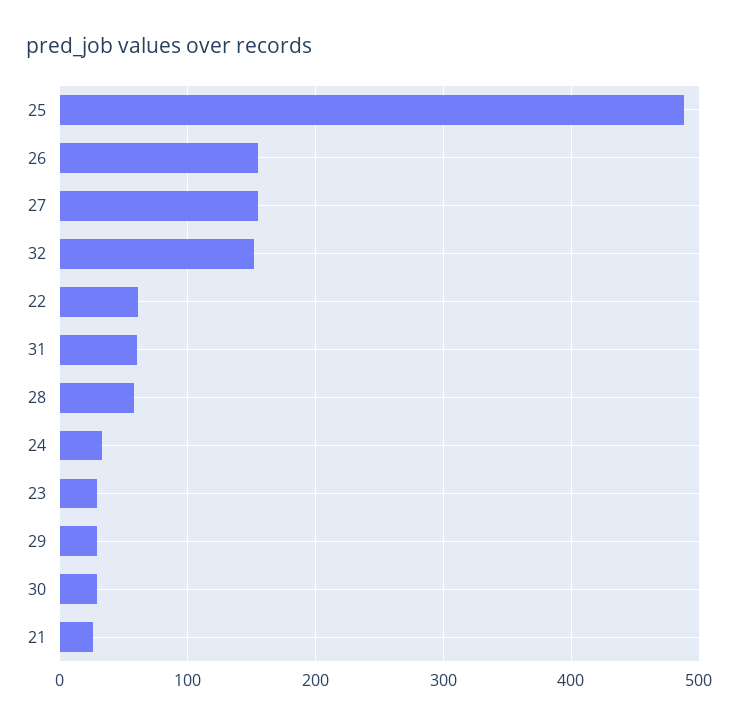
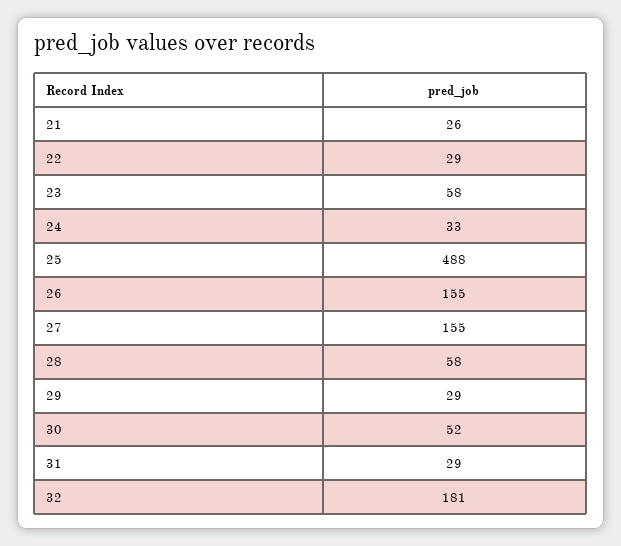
32: 150 -> 181
22: 60 -> 29
31: 60 -> 29
23: 30 -> 58
30: 30 -> 52

